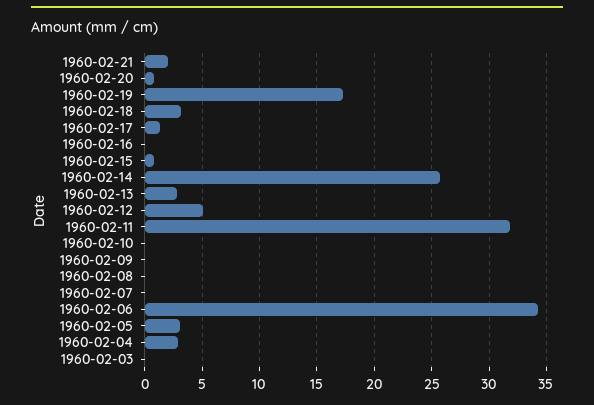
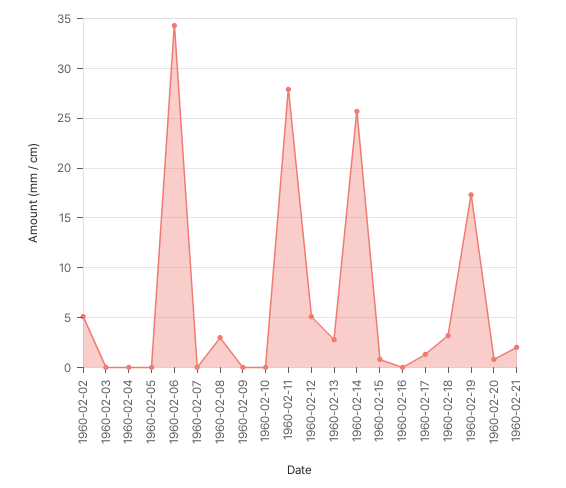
1960-02-11: 32 -> 28
1960-02-08: 0 -> 3
1960-02-05: 3 -> 0
1960-02-04: 3 -> 0
1960-02-02: none -> 5

